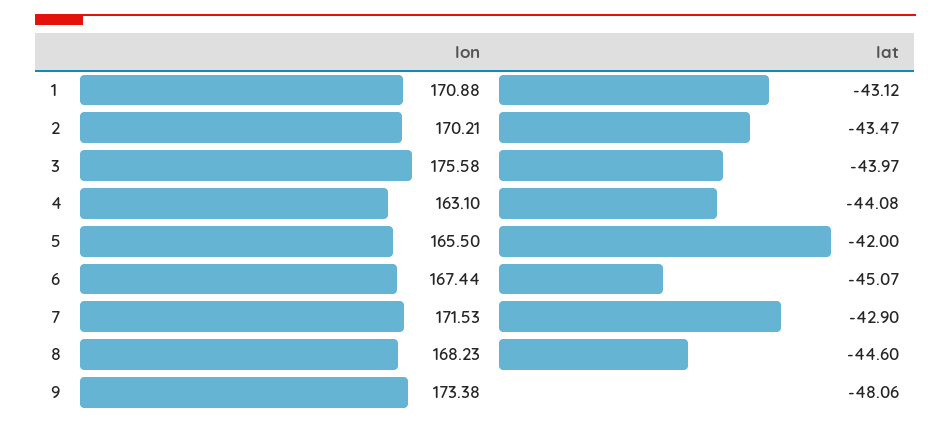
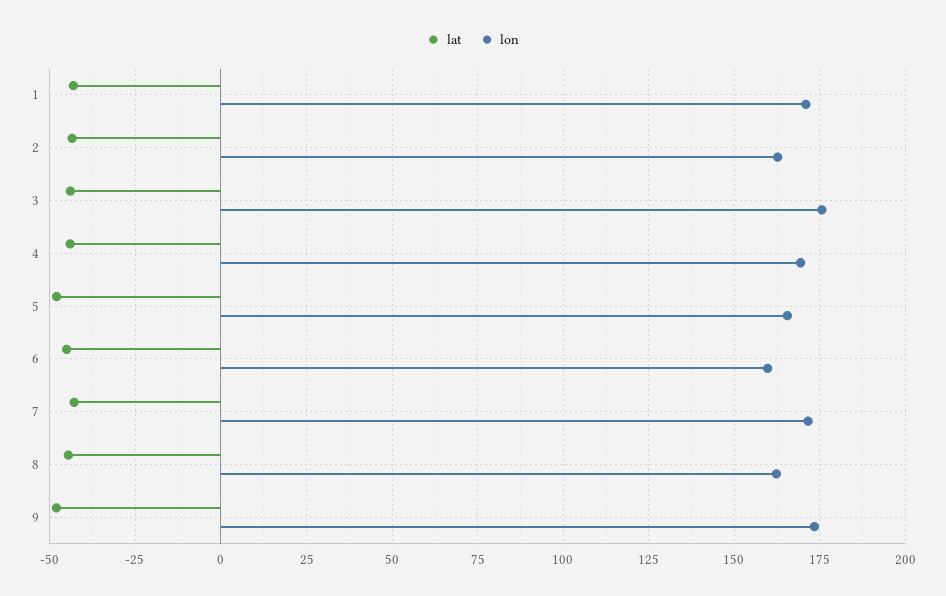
lon, 2: 170.21 -> 162.5
lon, 4: 163.1 -> 170
lat, 5: -42 -> -47.5
lon, 6: 167.44 -> 160
lon, 8: 168.23 -> 162.5

